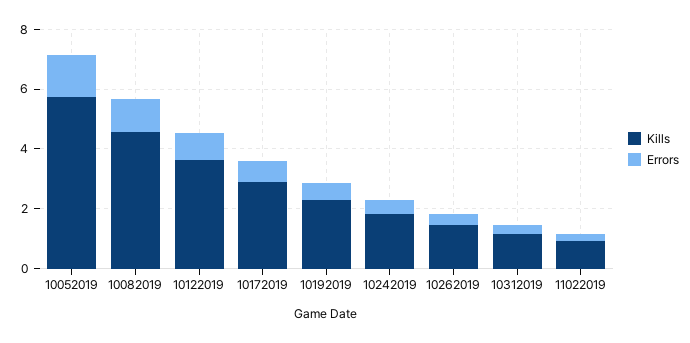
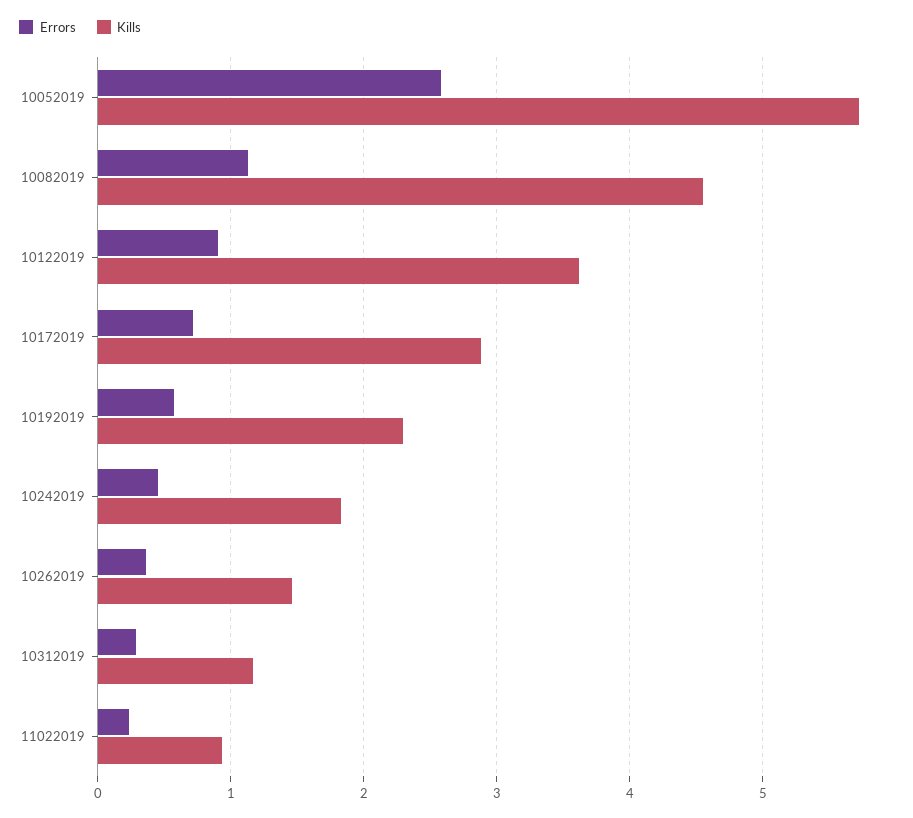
Errors, 10052019: 1.5 -> 2.6

